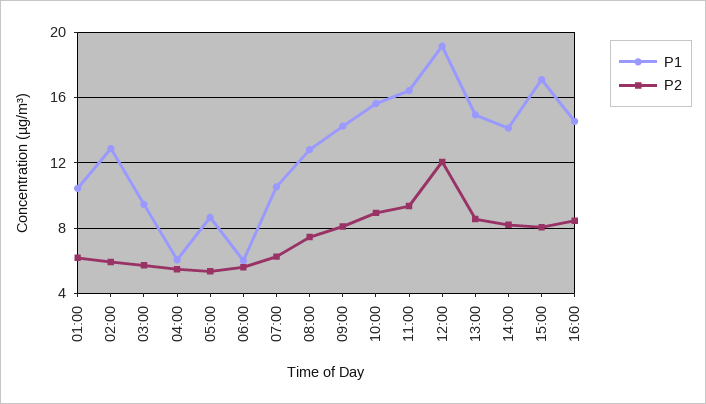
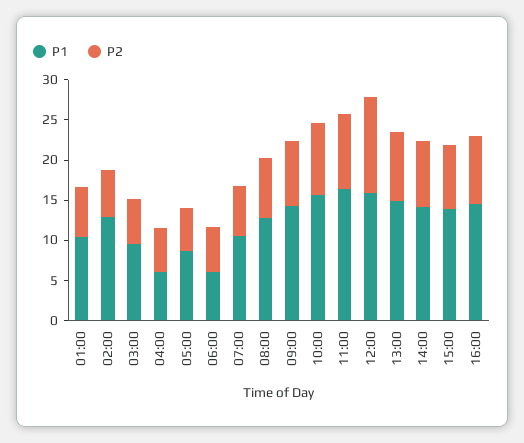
P1, 12:00: 19 -> 16
P1, 15:00: 17 -> 14

